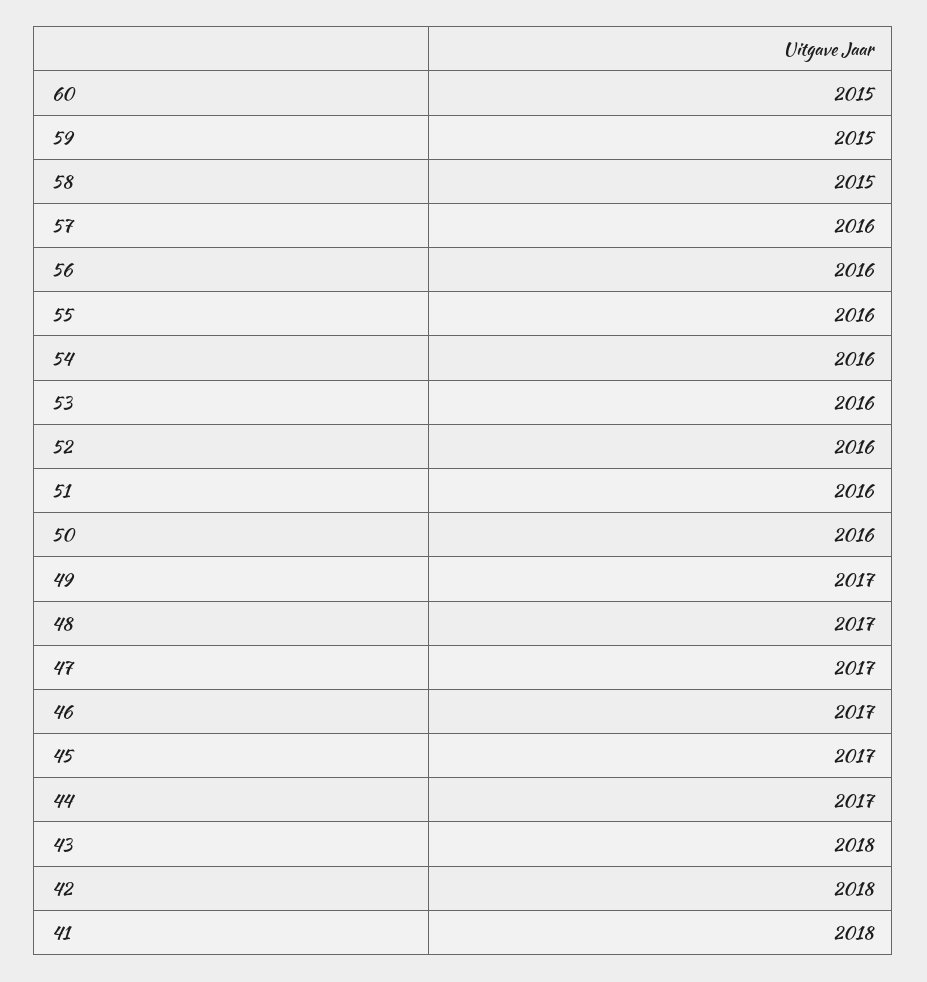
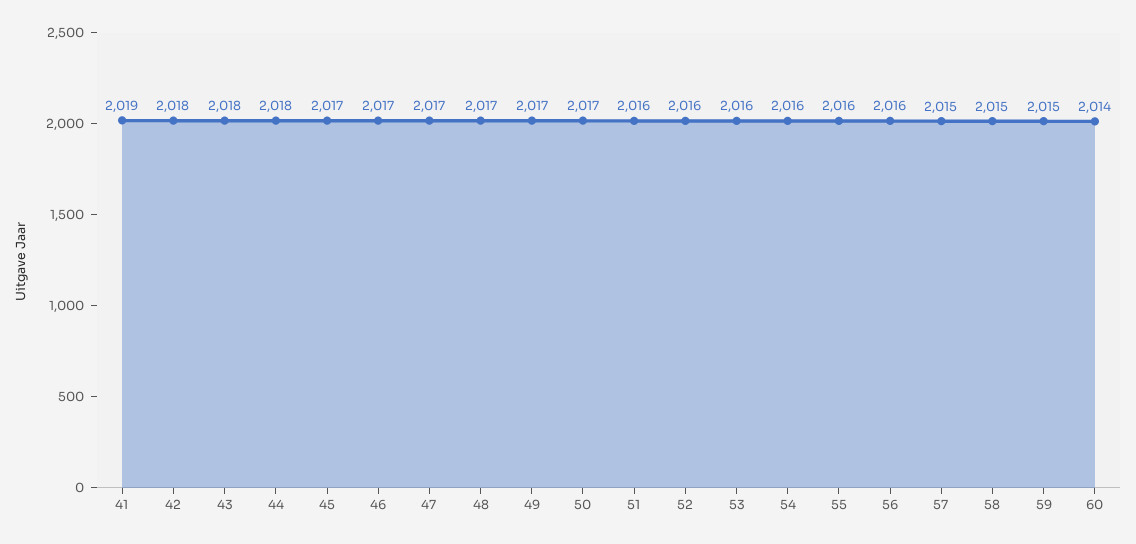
60: 2015 -> 2014
57: 2016 -> 2015
50: 2016 -> 2017
44: 2017 -> 2018
41: 2018 -> 2019

